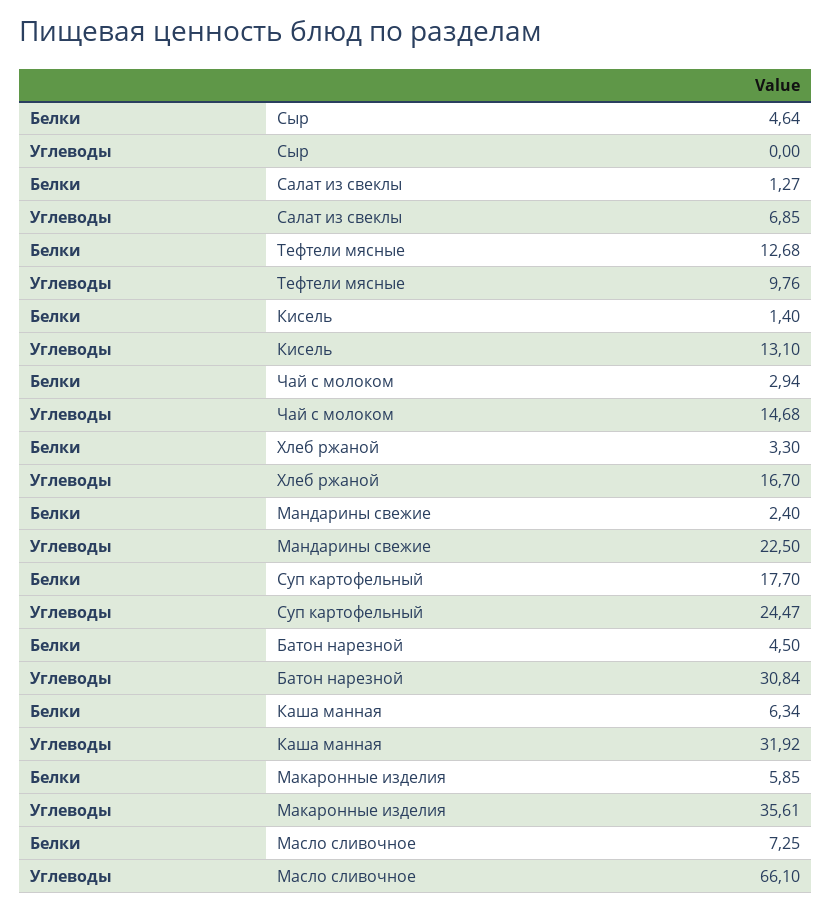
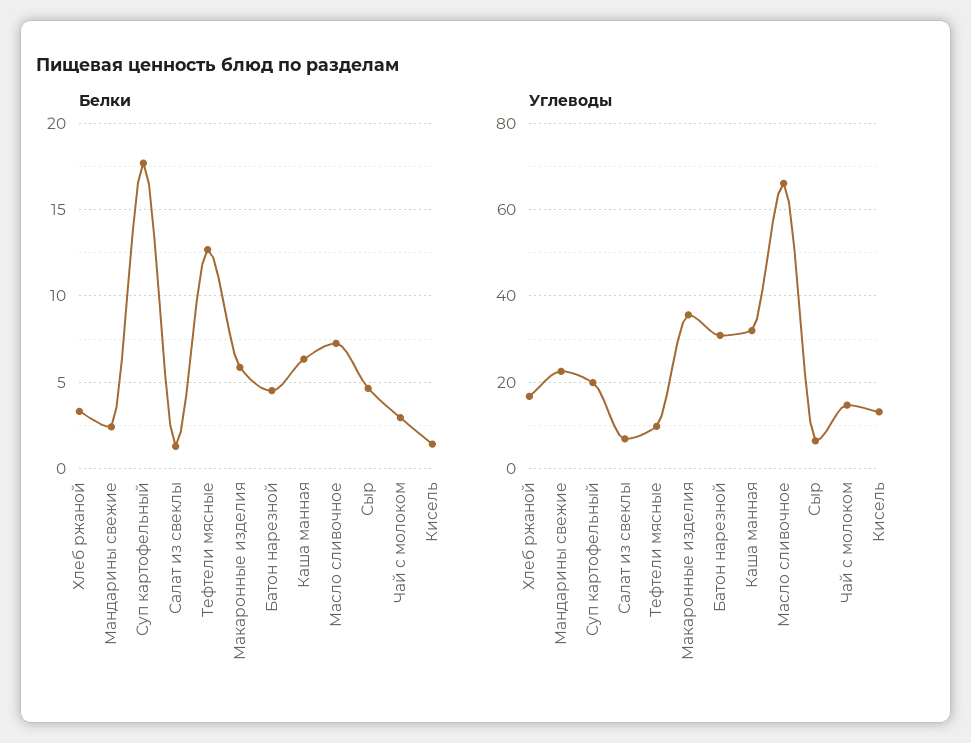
Углеводы, Сыр: 0 -> 6
Углеводы, Суп картофельный: 24.47 -> 20

